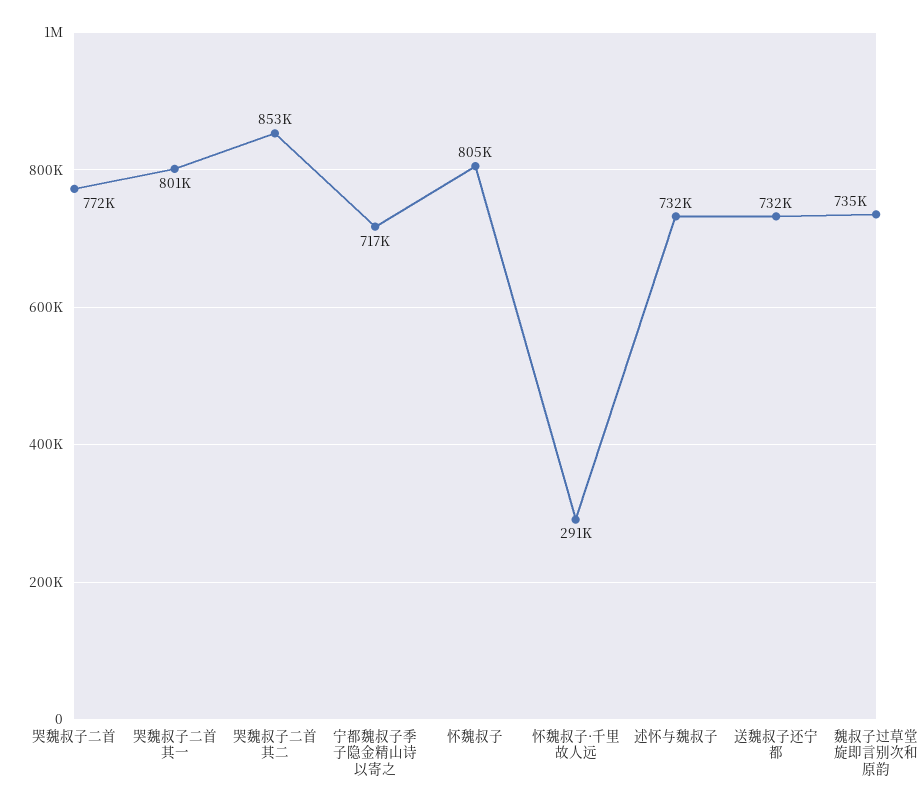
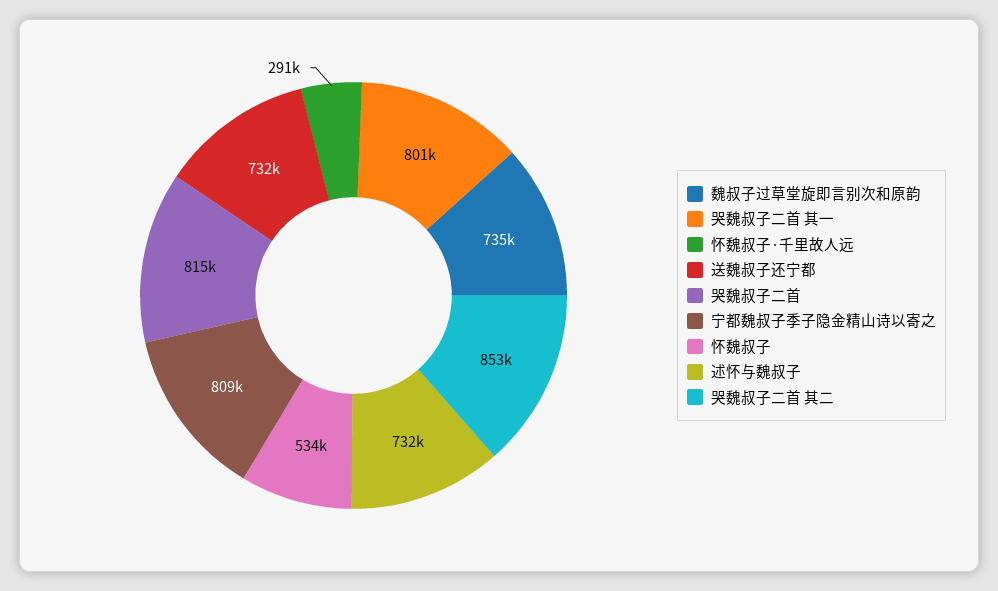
哭魏叔子二首: 772000 -> 815000
宁都魏叔子季子隐金精山诗以寄之: 717000 -> 809000
怀魏叔子: 805000 -> 534000

